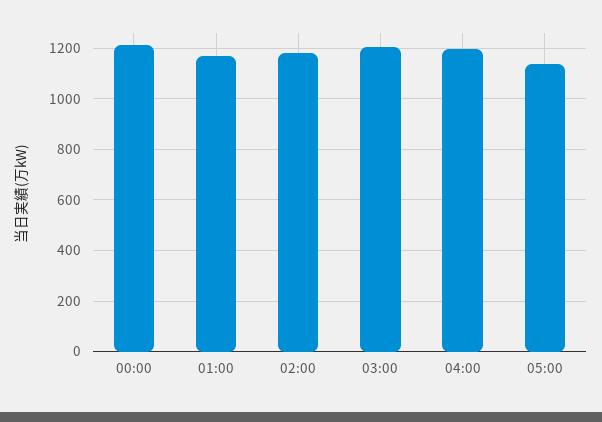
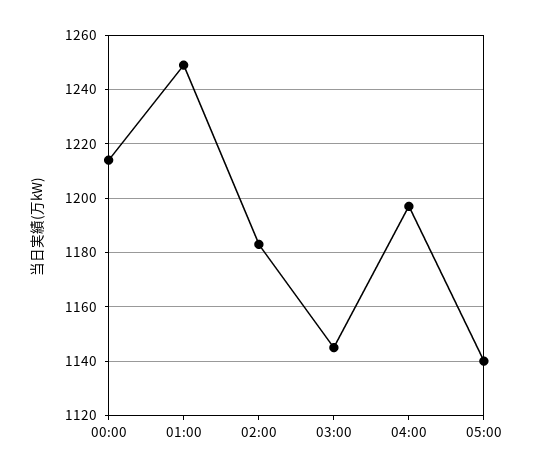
01:00: 1175 -> 1250
03:00: 1200 -> 1145

